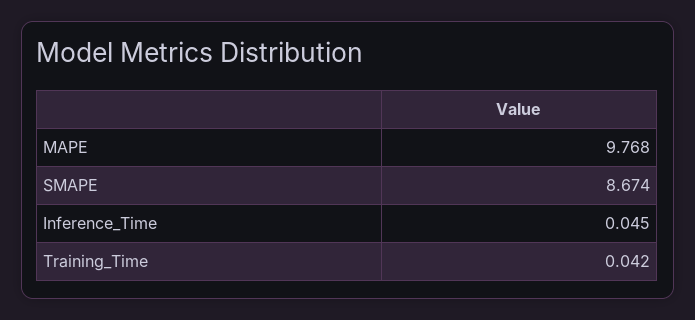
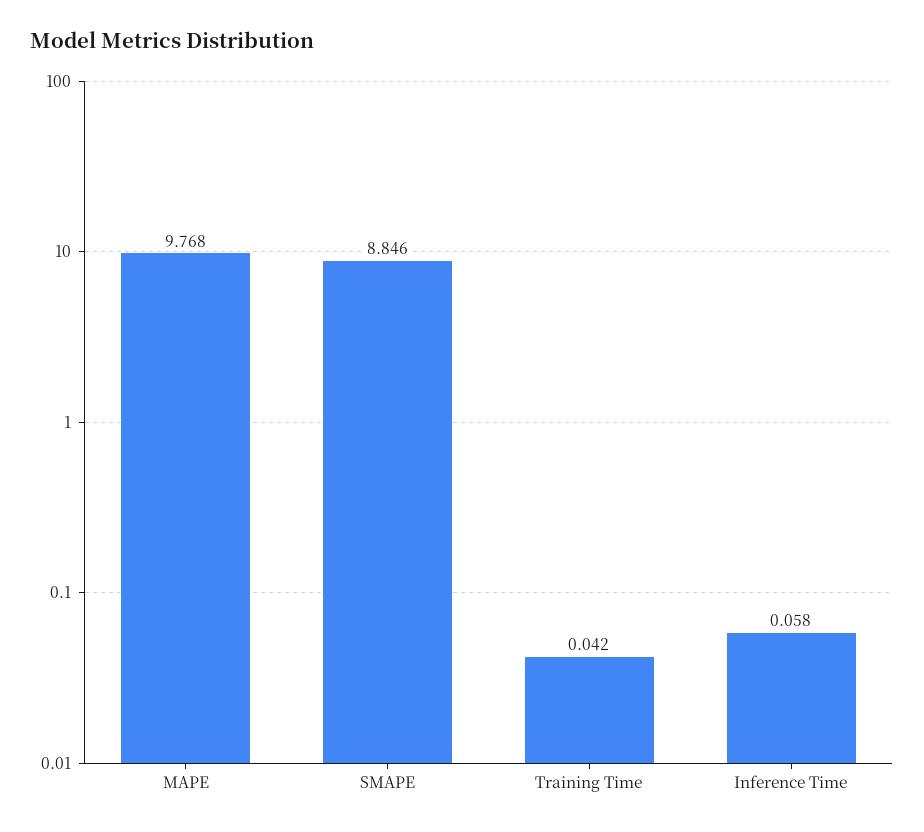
SMAPE: 8.674 -> 8.846
Inference_Time: 0.045 -> 0.058

